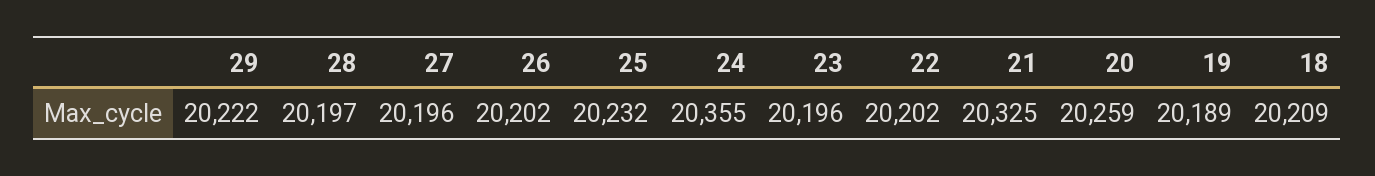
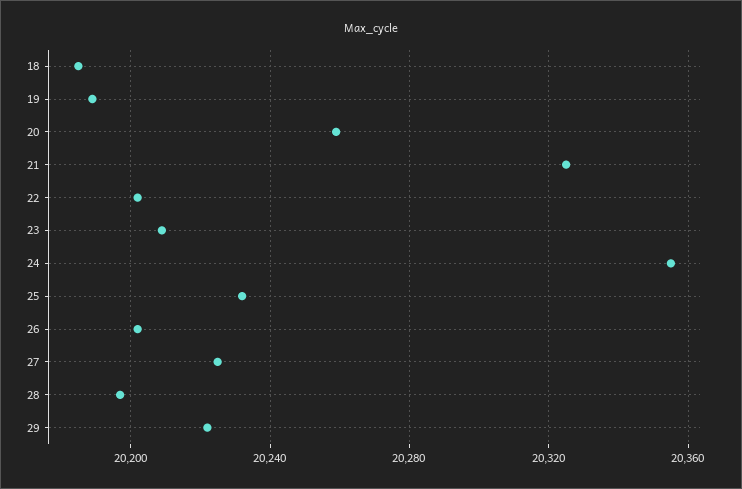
27: 20196 -> 20225
23: 20196 -> 20210
18: 20209 -> 20185

